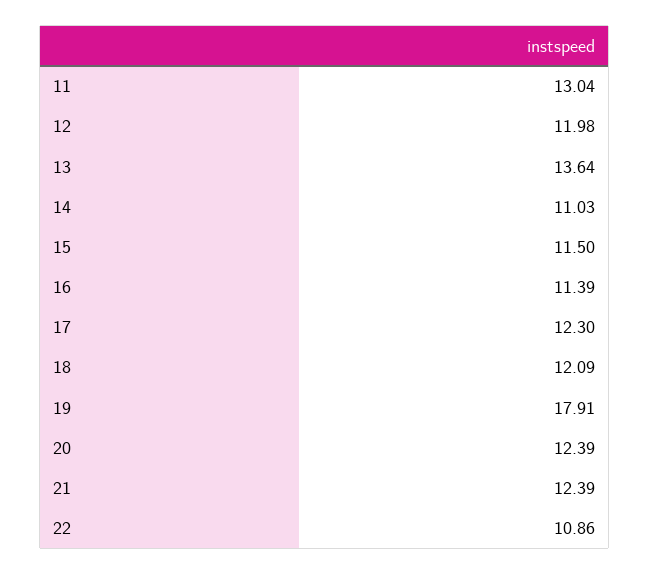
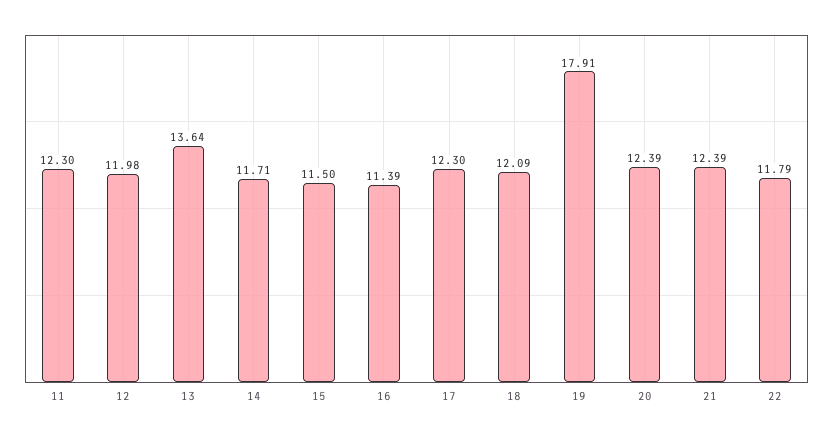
11: 13.04 -> 12.3
14: 11.03 -> 11.71
22: 10.86 -> 11.79

